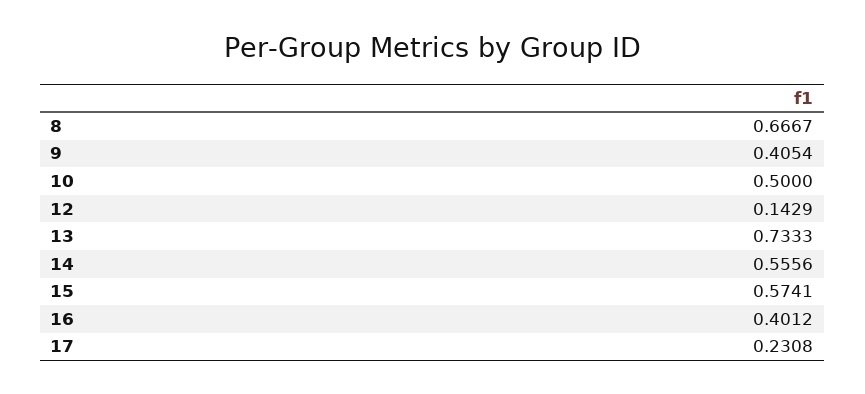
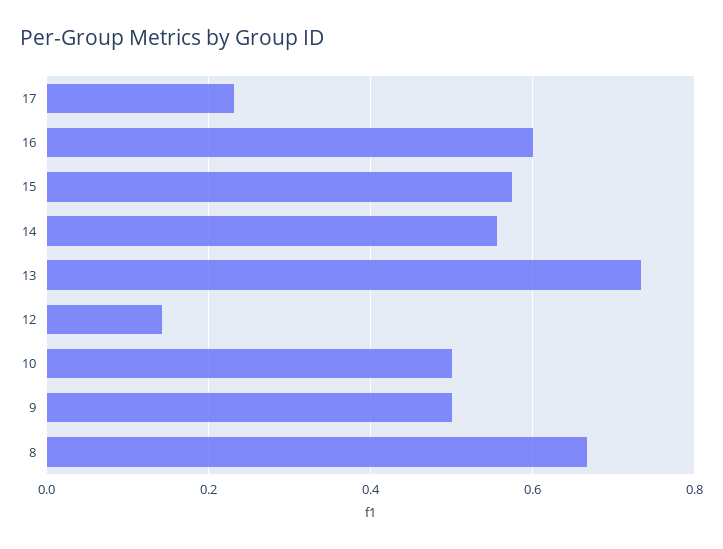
9: 0.4054 -> 0.5
16: 0.4012 -> 0.6

